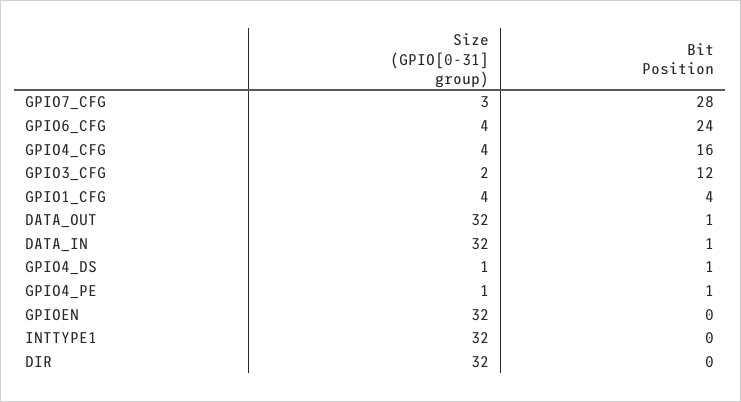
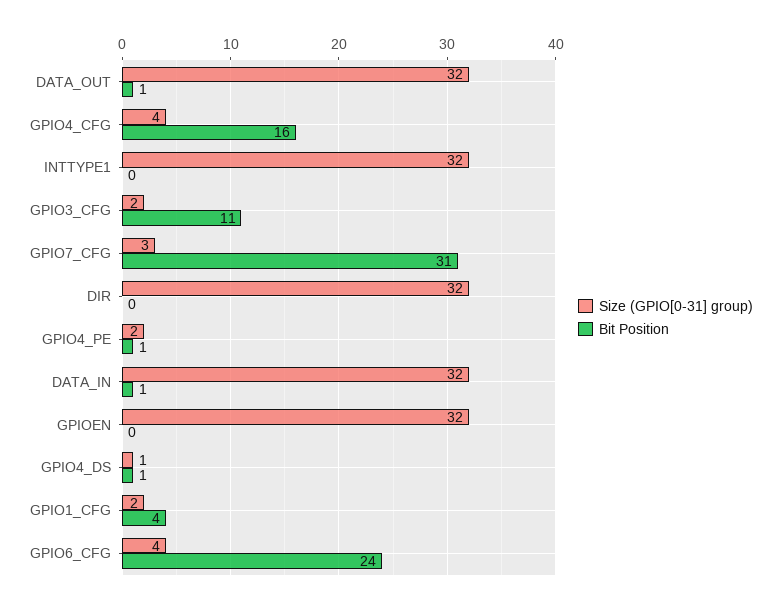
Bit Position, GPIO7_CFG: 28 -> 31
Bit Position, GPIO3_CFG: 12 -> 11
Size (GPIO[0-31] group), GPIO1_CFG: 4 -> 2
Size (GPIO[0-31] group), GPIO4_PE: 1 -> 2

